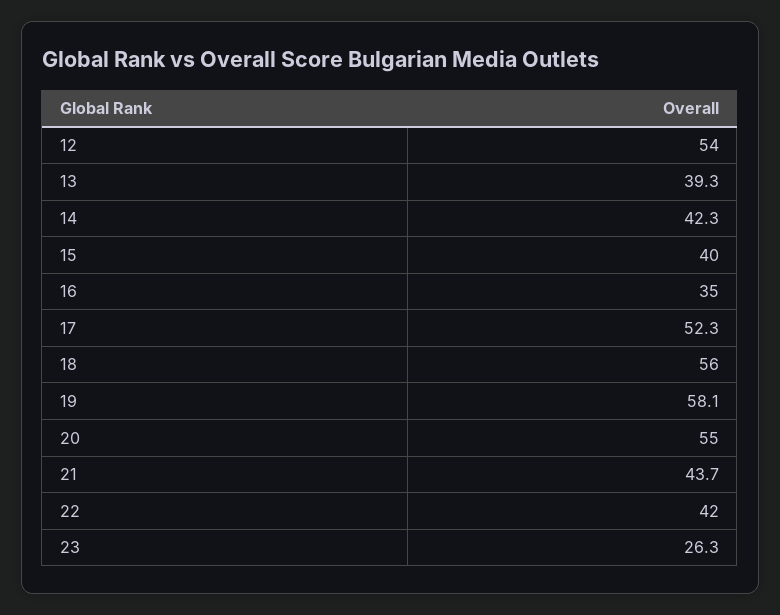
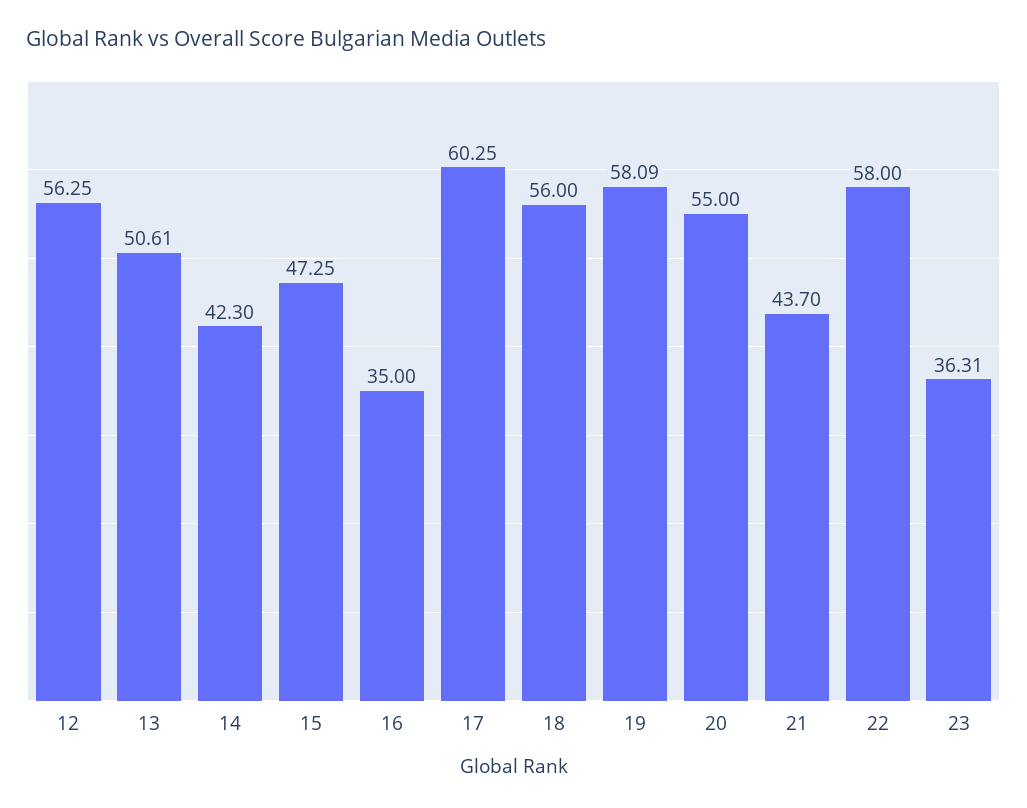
12: 54 -> 56.25
13: 39.3 -> 50.61
15: 40 -> 47.25
17: 52.3 -> 60.25
22: 42 -> 58
23: 26.3 -> 36.31

